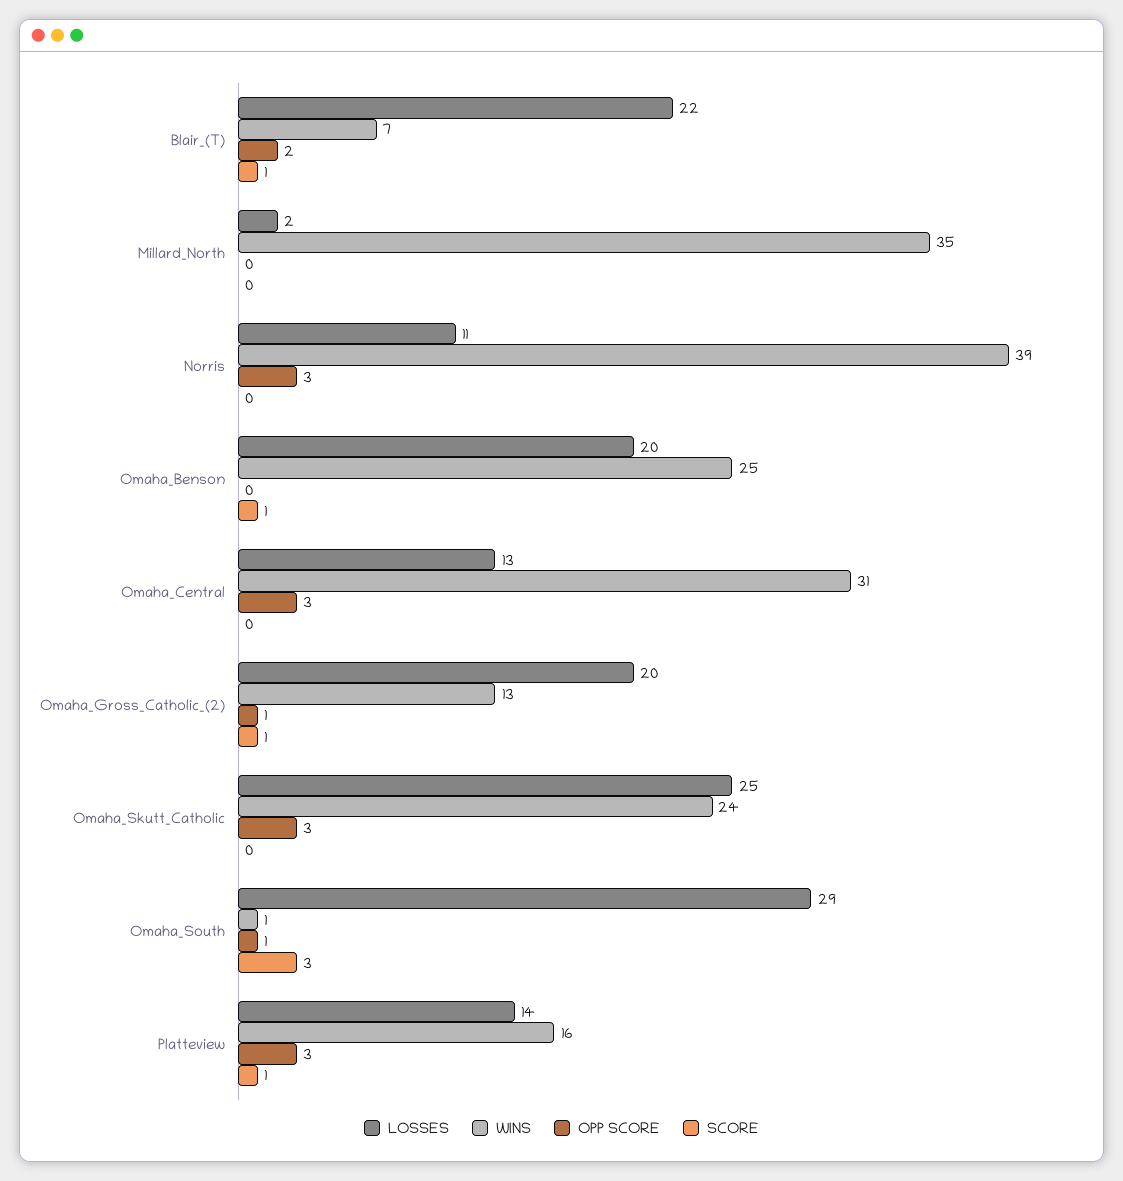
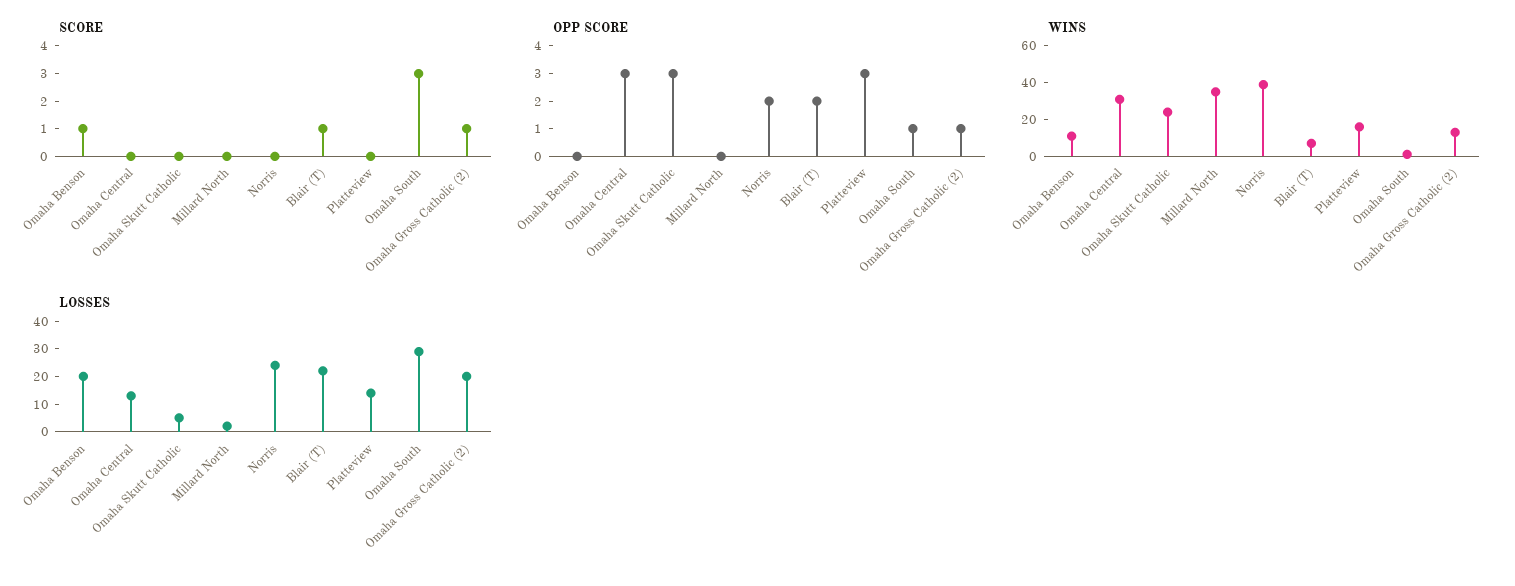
LOSSES, Norris: 11 -> 25
OPP SCORE, Norris: 3 -> 2
WINS, Omaha_Benson: 25 -> 10
LOSSES, Omaha_Skutt_Catholic: 25 -> 5
SCORE, Platteview: 1 -> 0

